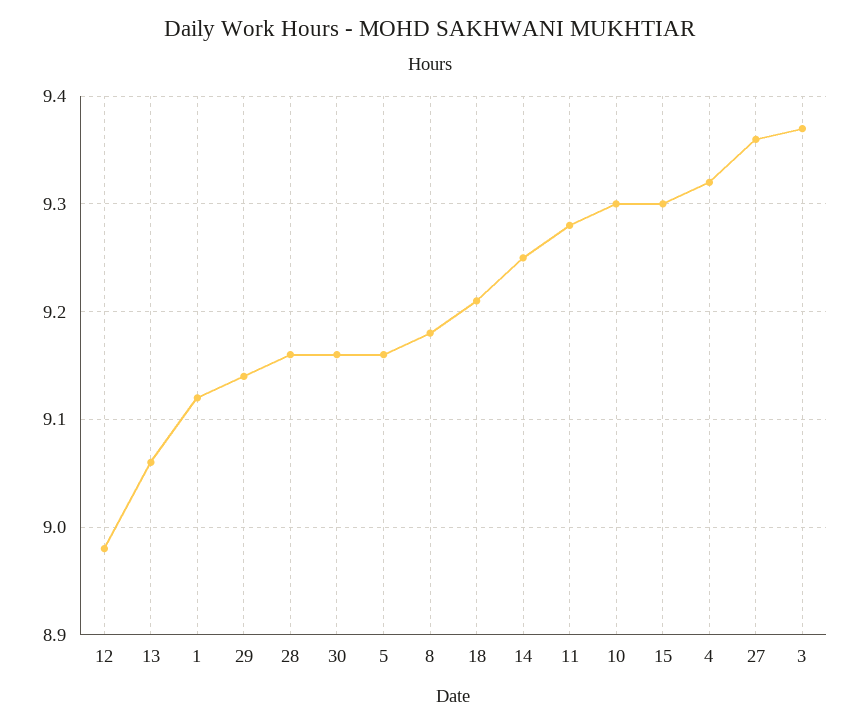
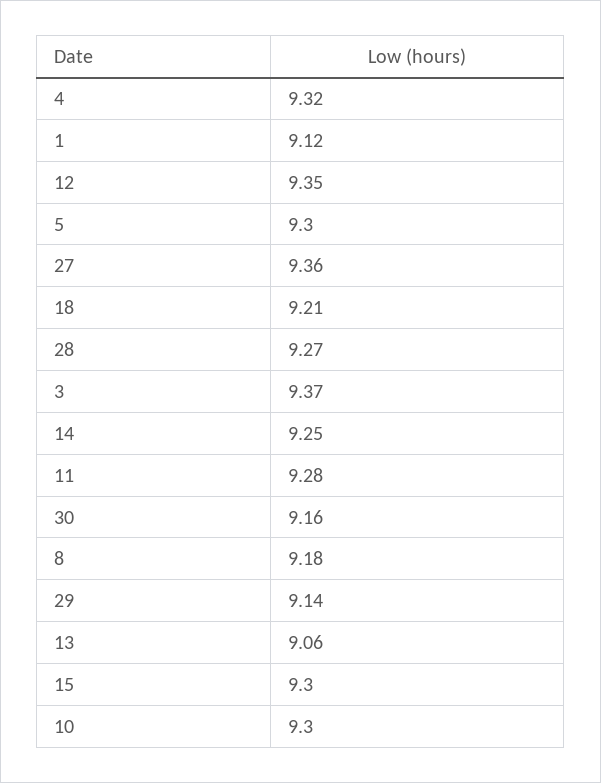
12: 8.98 -> 9.35
28: 9.16 -> 9.27
5: 9.16 -> 9.3

